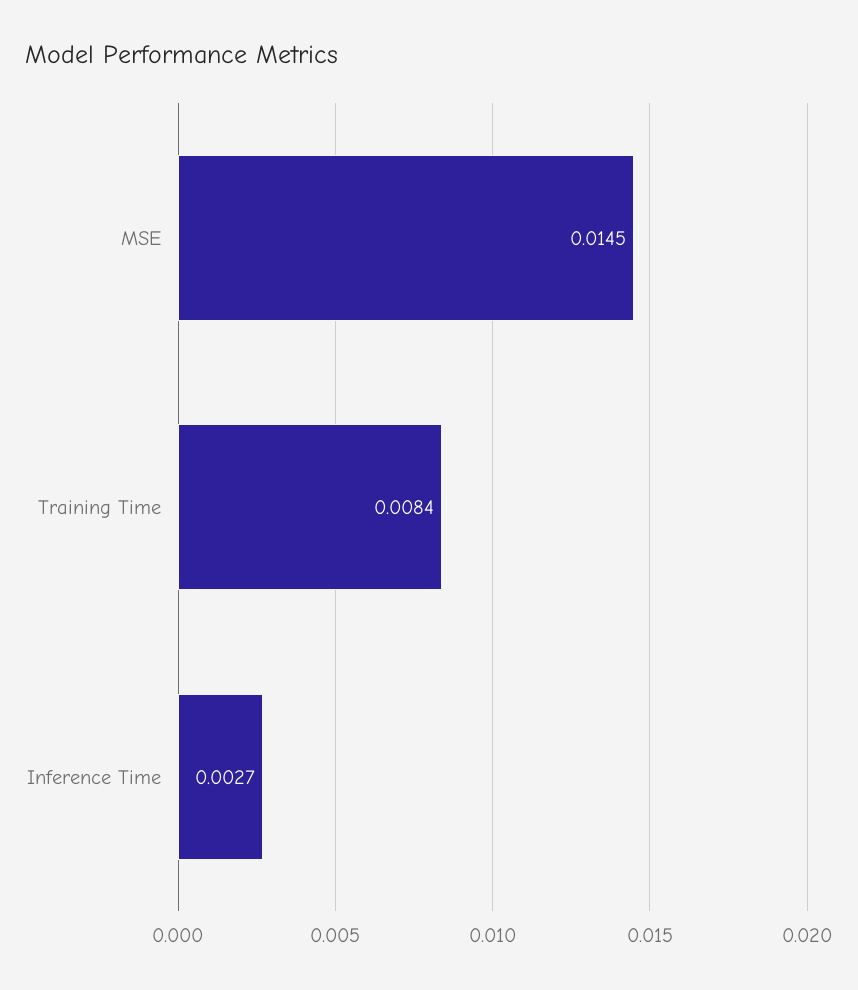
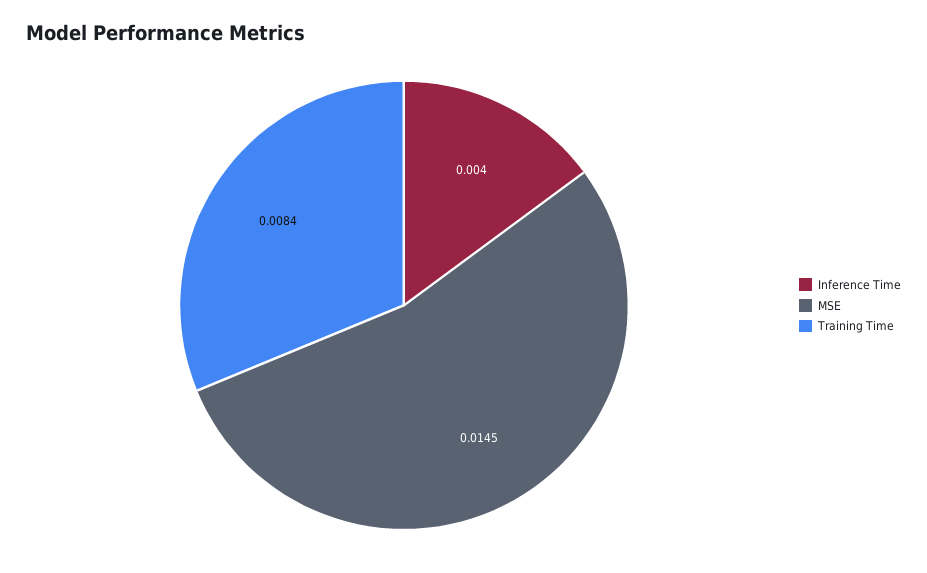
Inference Time: 0.0027 -> 0.004

